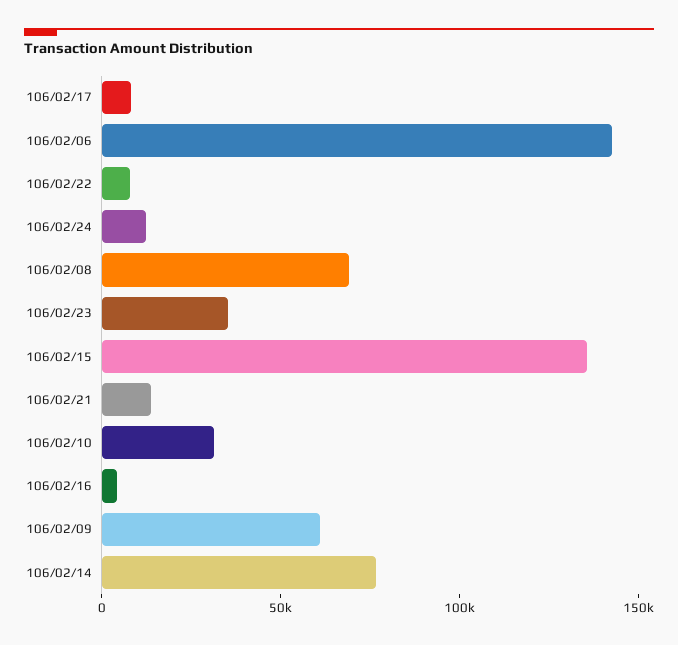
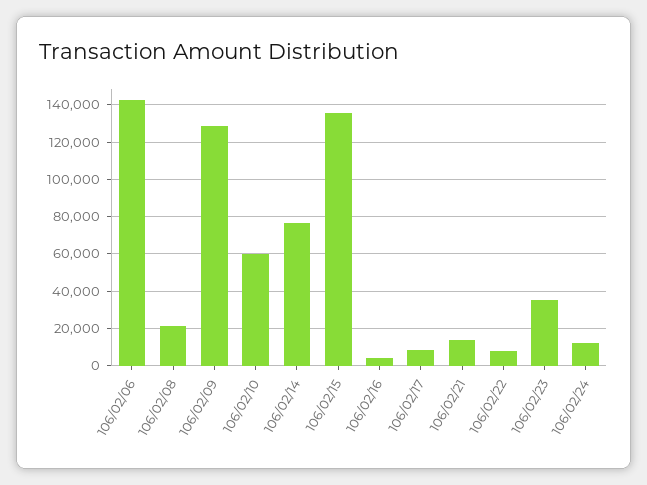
106/02/08: 70000 -> 20000
106/02/10: 30000 -> 60000
106/02/09: 60000 -> 130000

